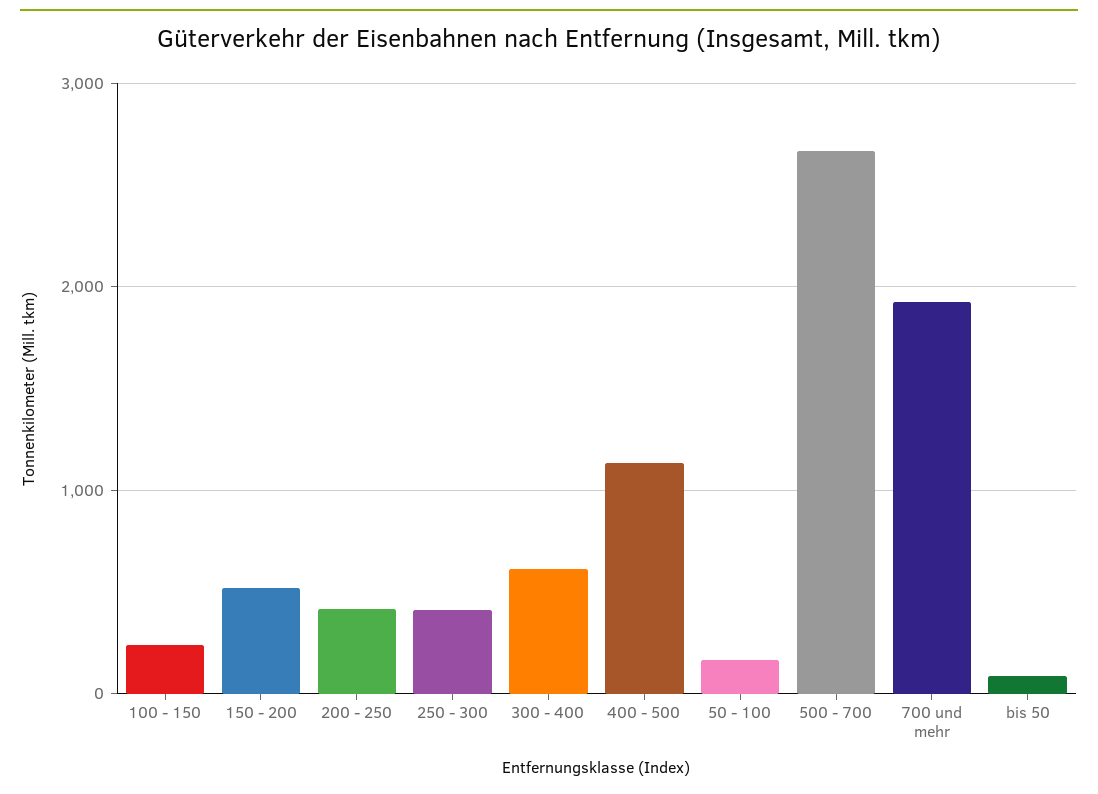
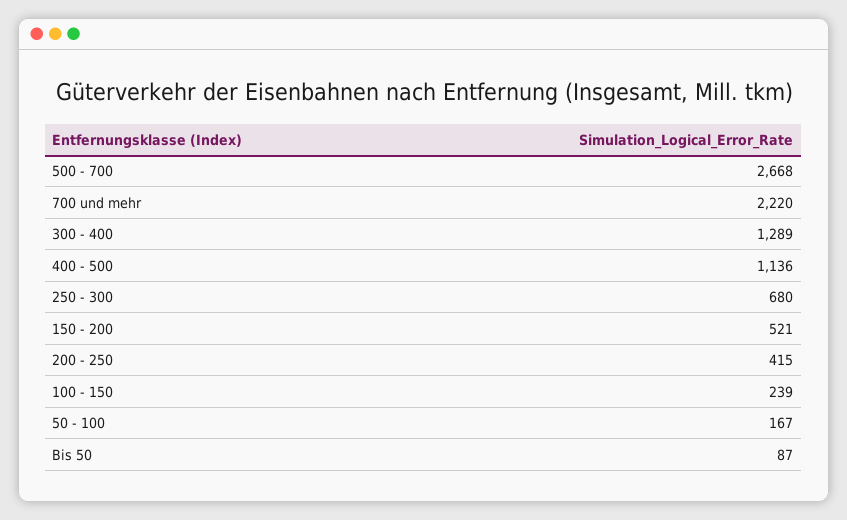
250 - 300: 400 -> 680
300 - 400: 600 -> 1289
700 und mehr: 1900 -> 2220

